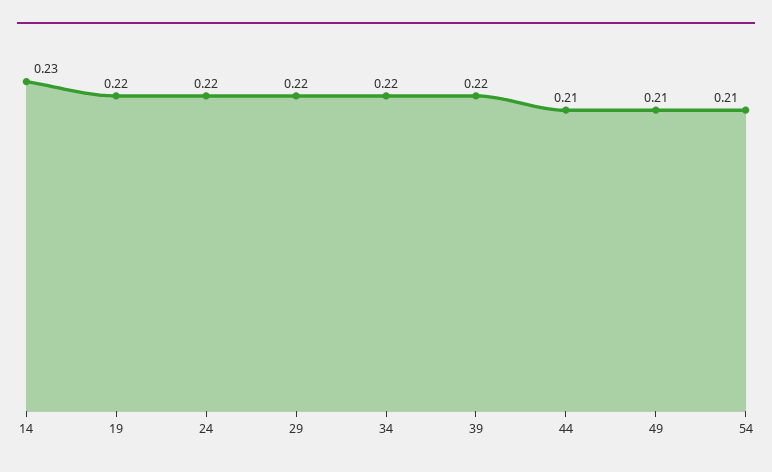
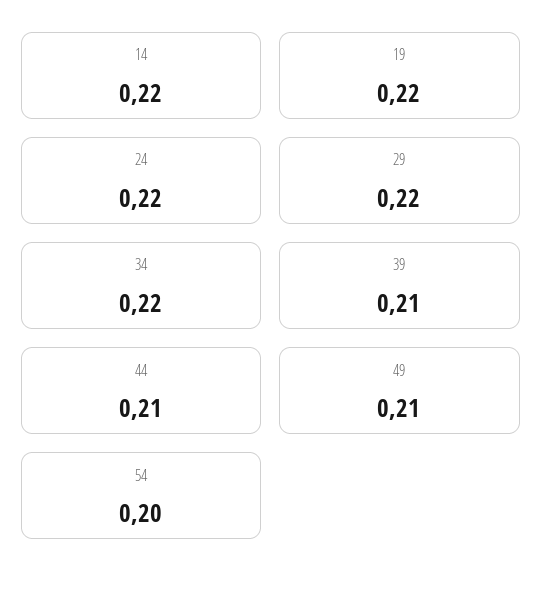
14: 0.23 -> 0.22
39: 0.22 -> 0.21
54: 0.21 -> 0.2

